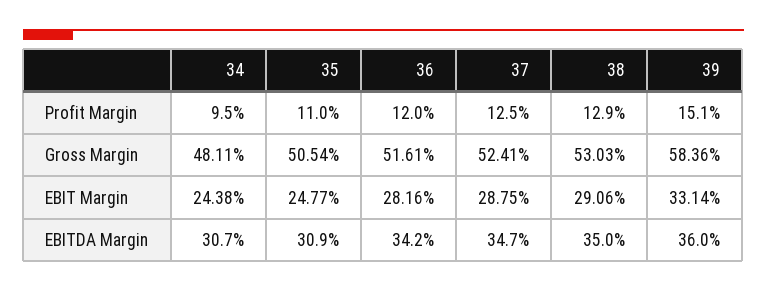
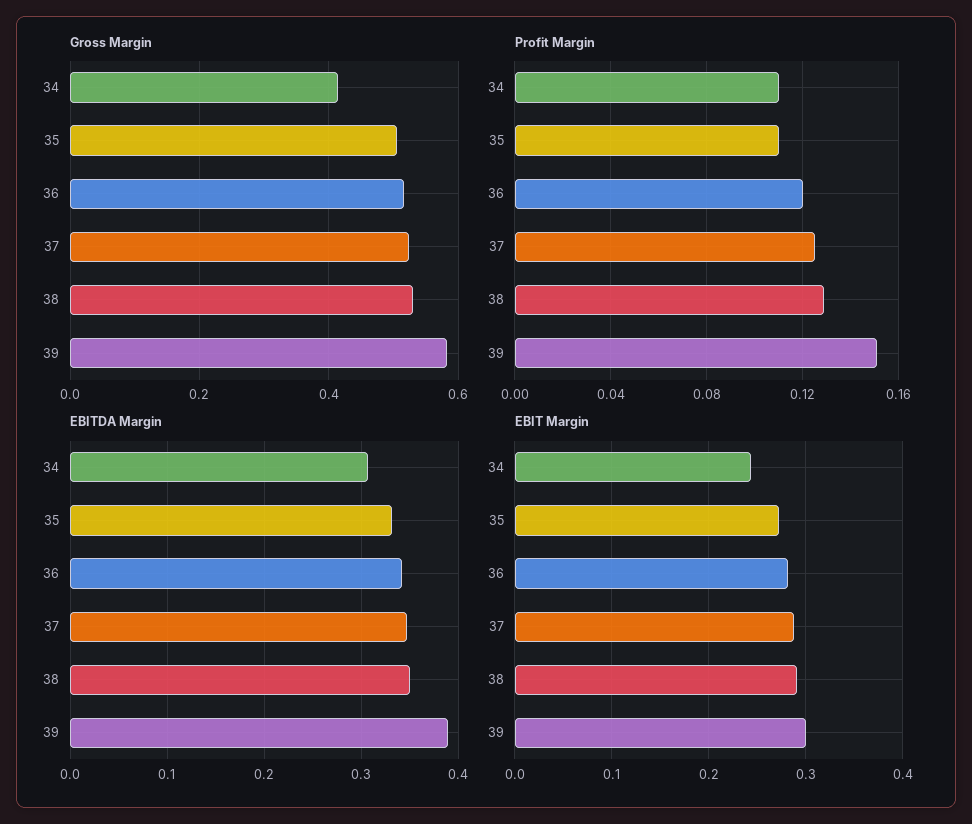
Profit Margin, 34: 0.095 -> 0.11
Gross Margin, 34: 0.4811 -> 0.42
EBIT Margin, 35: 0.2477 -> 0.27
EBIT Margin, 39: 0.3314 -> 0.3
EBITDA Margin, 35: 0.309 -> 0.33
EBITDA Margin, 39: 0.36 -> 0.39

